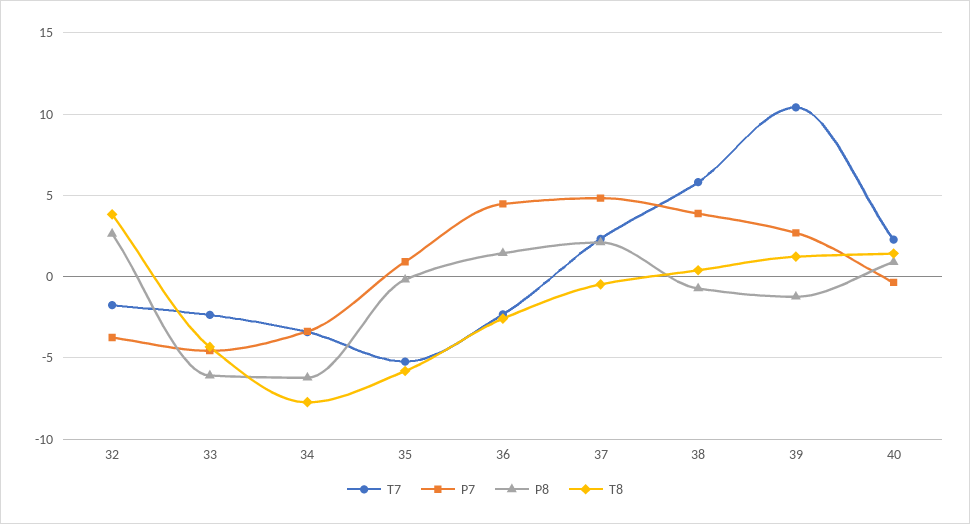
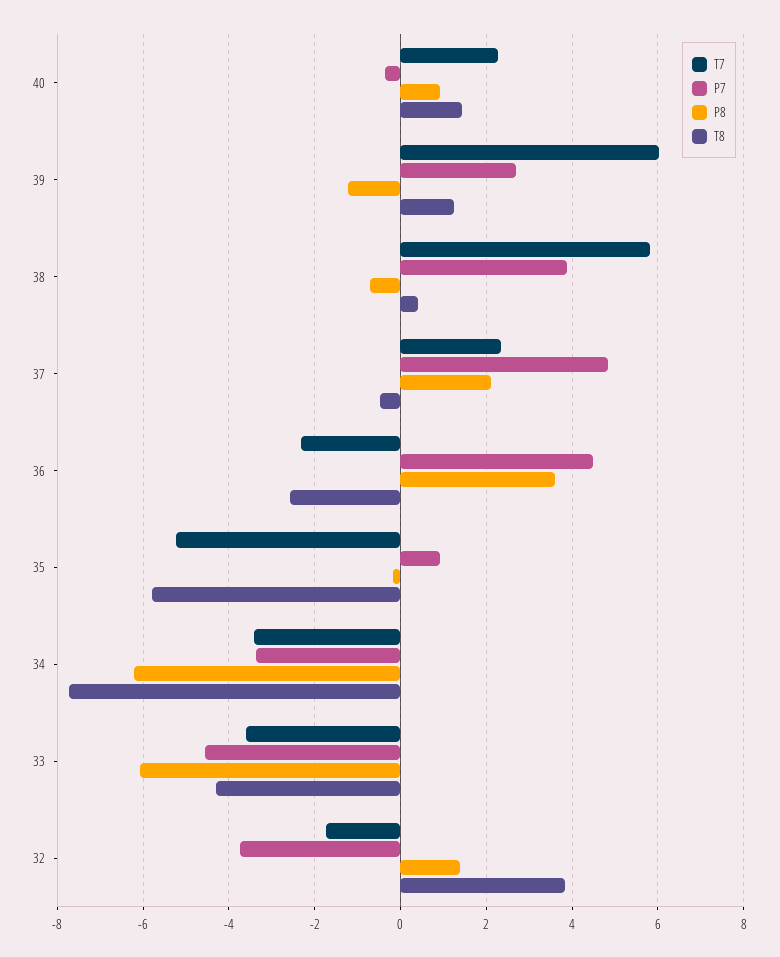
P8, 32: 2.5 -> 1.4
T7, 33: -2.5 -> -3.6
P8, 36: 1.5 -> 3.6
T7, 39: 10.5 -> 6

